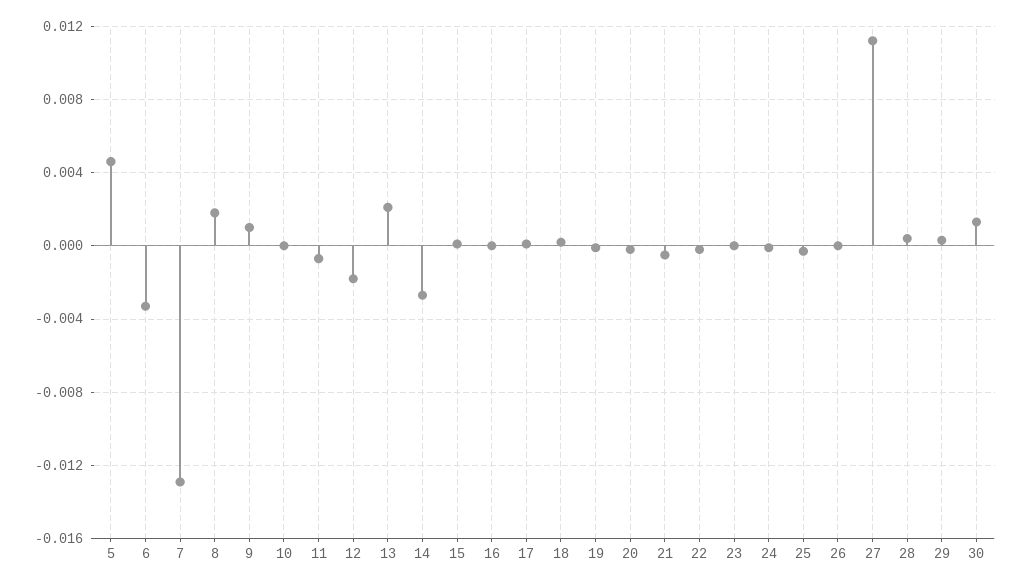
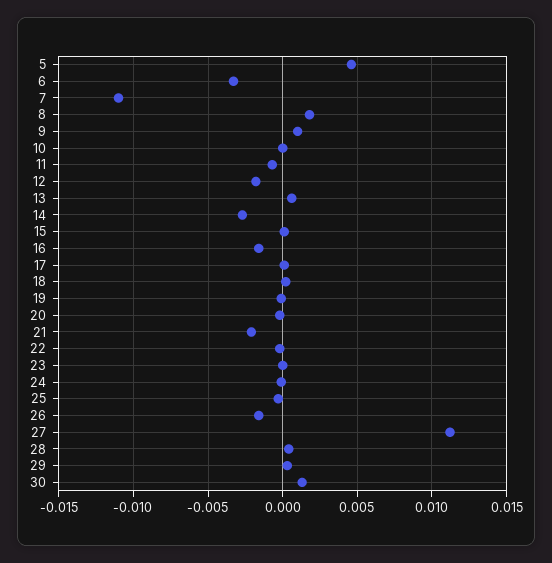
7: -0.013 -> -0.011
13: 0.002 -> 0.0005
16: 0 -> -0.0015
21: -0.0005 -> -0.002
26: 0 -> -0.0015

